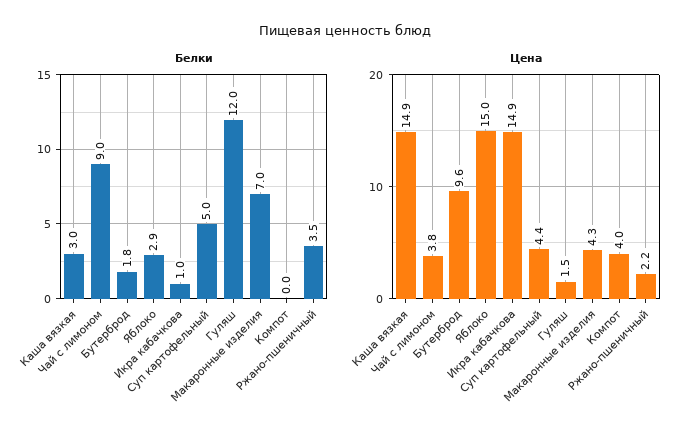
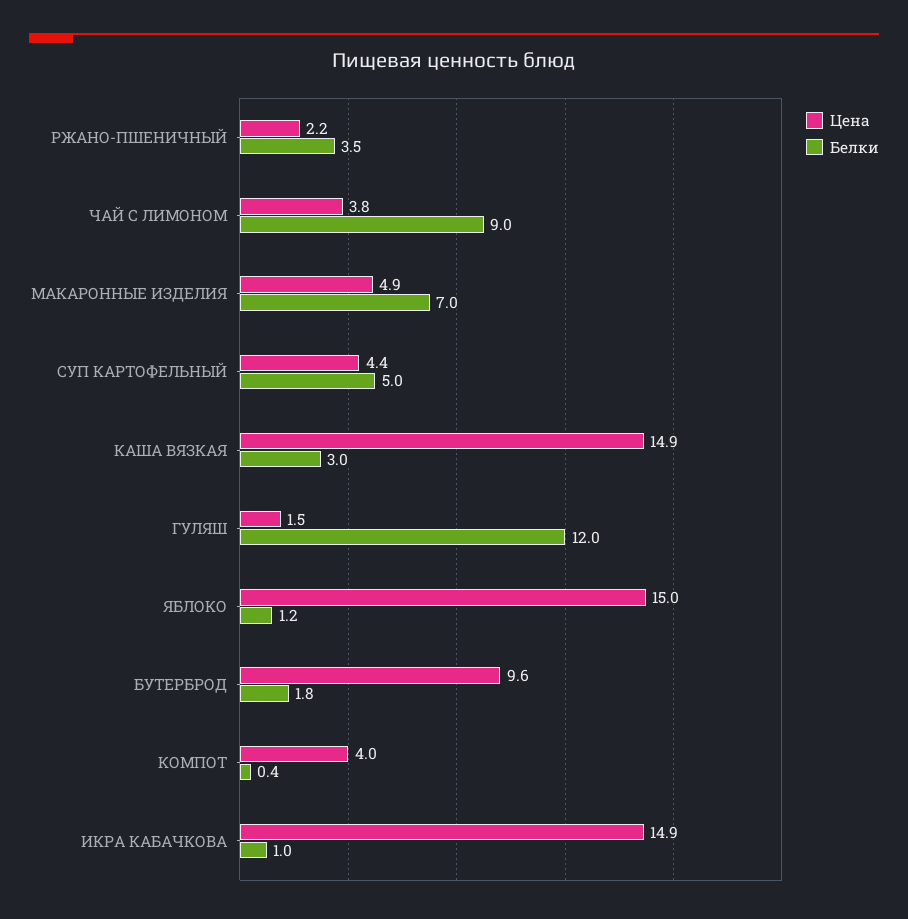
Белки, Яблоко: 2.9 -> 1.2
Белки, Компот: 0 -> 0.4
Цена, Макаронные изделия: 4.3 -> 4.9

